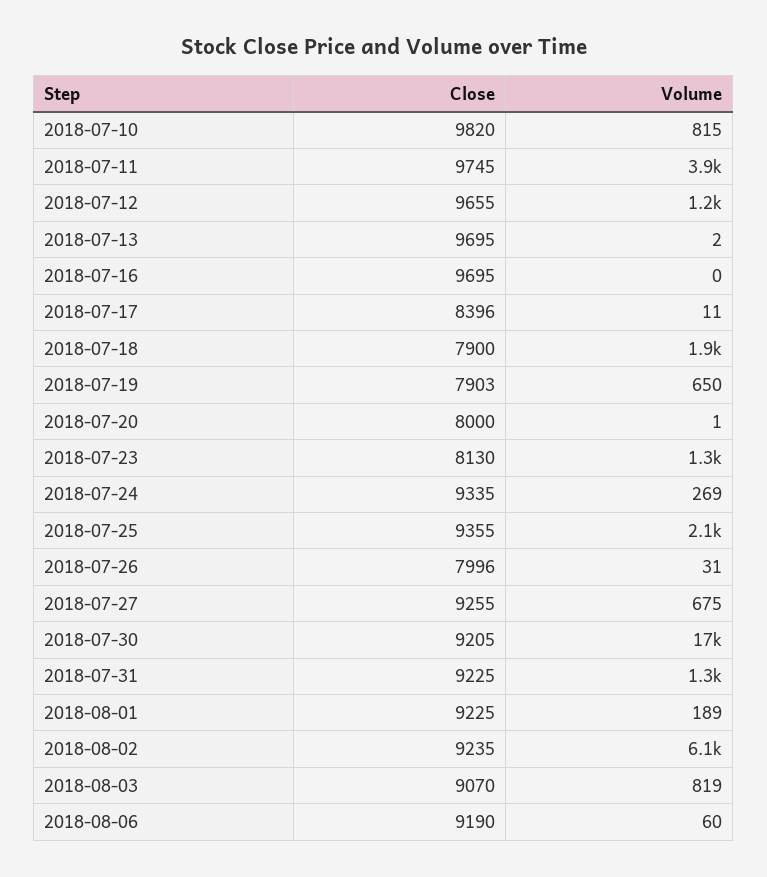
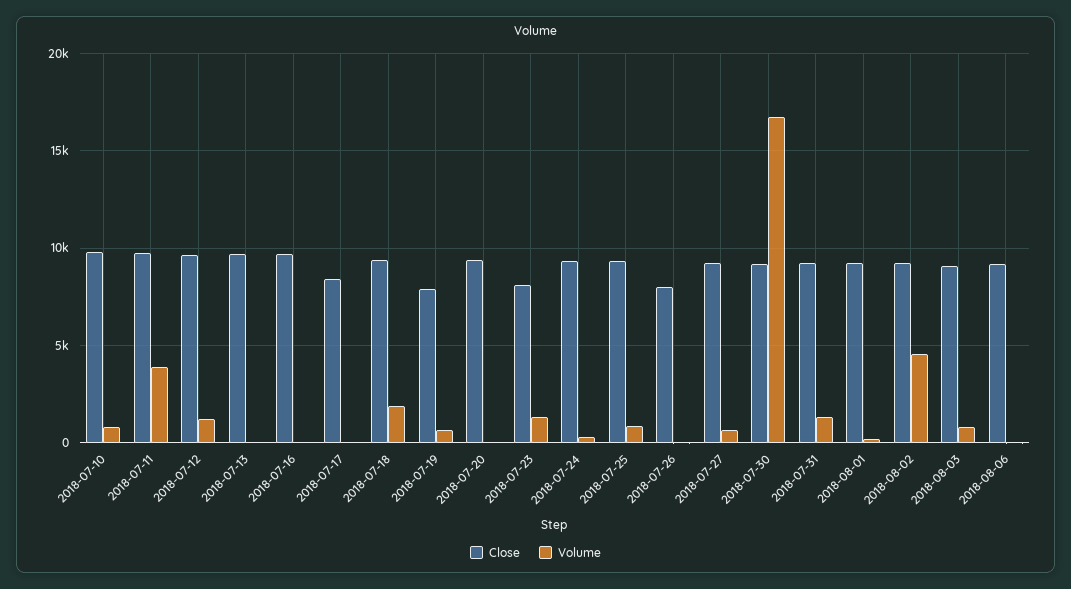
Close, 2018-07-18: 7900 -> 9500
Close, 2018-07-20: 8000 -> 9500
Volume, 2018-07-25: 2100 -> 1000
Volume, 2018-08-02: 6100 -> 4500

